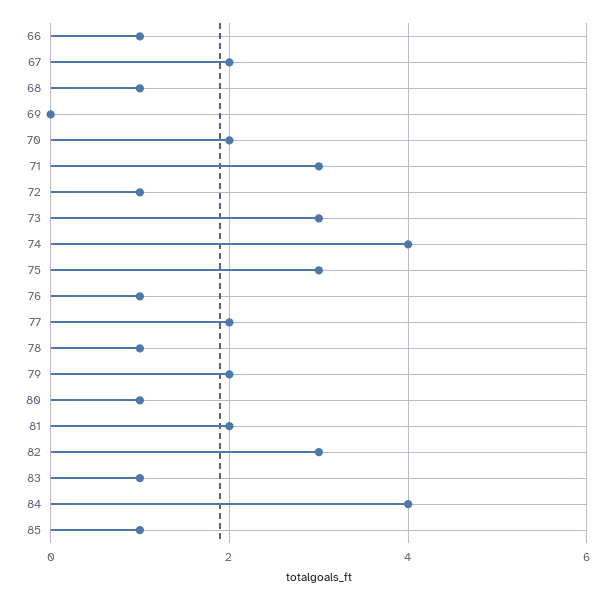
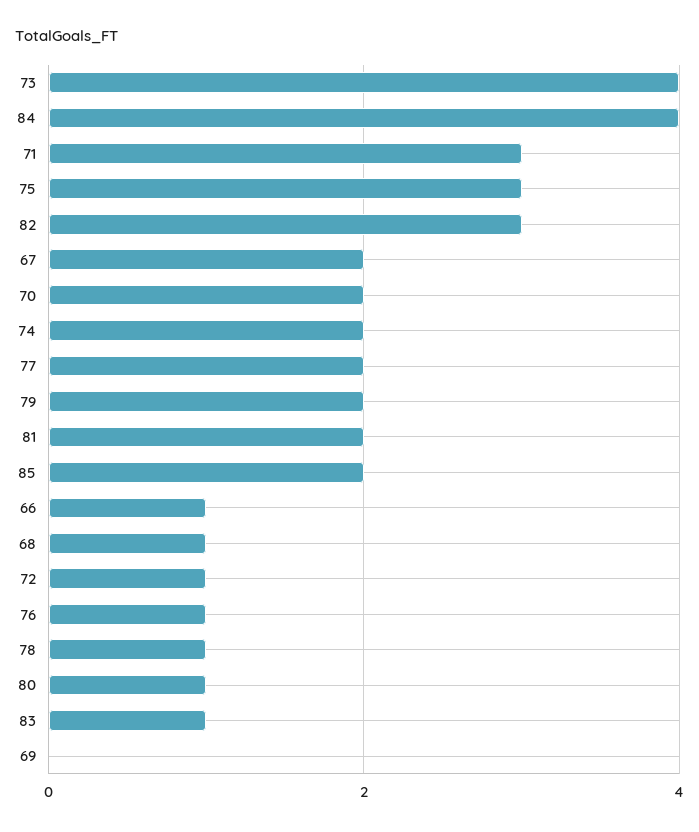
73: 3 -> 4
74: 4 -> 2
85: 1 -> 2

